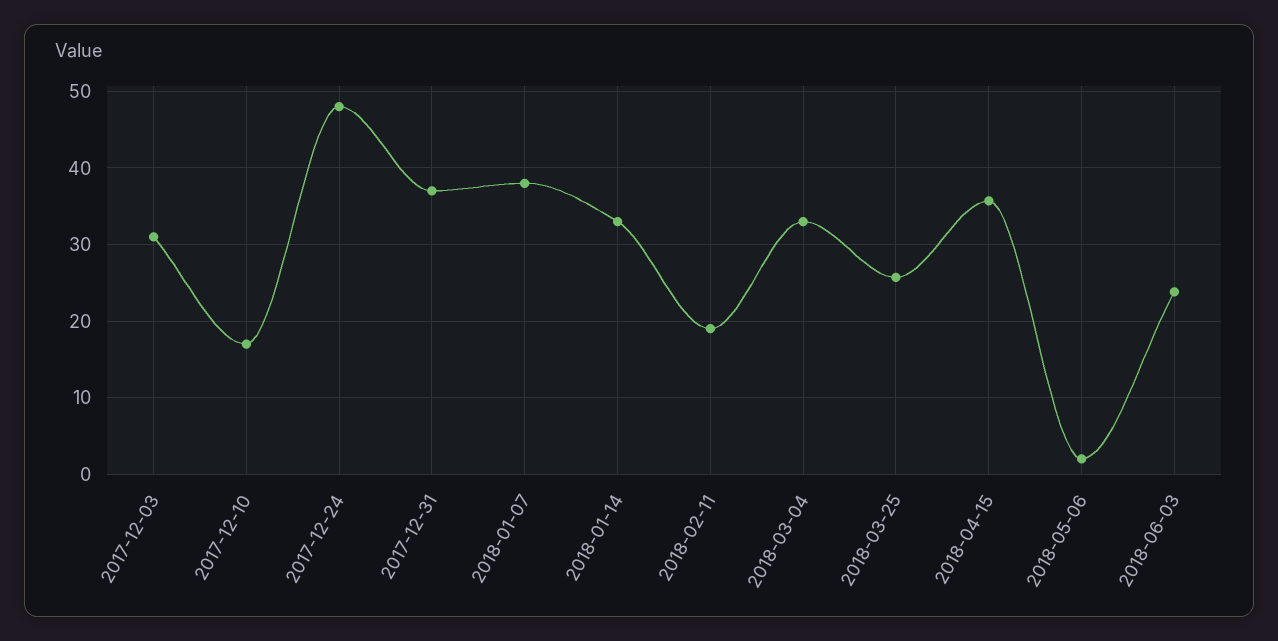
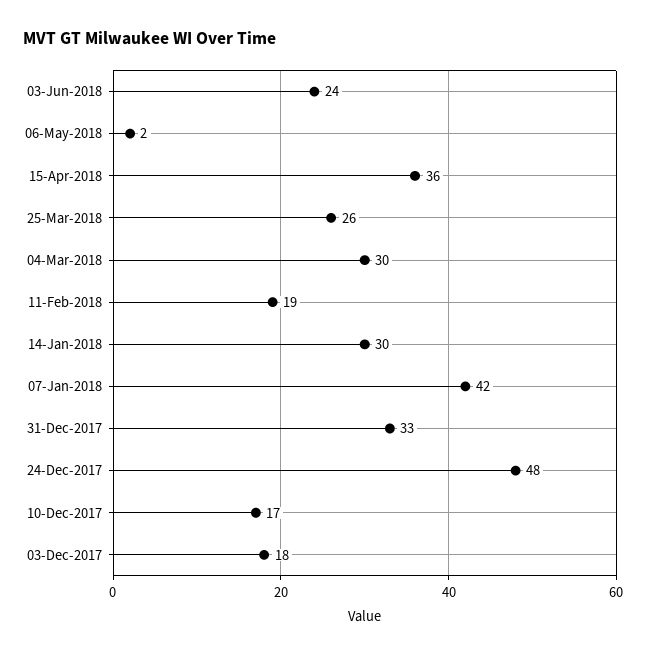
2017-12-03: 31 -> 18
2017-12-31: 37 -> 33
2018-01-07: 38 -> 42
2018-01-14: 33 -> 30
2018-03-04: 33 -> 30

